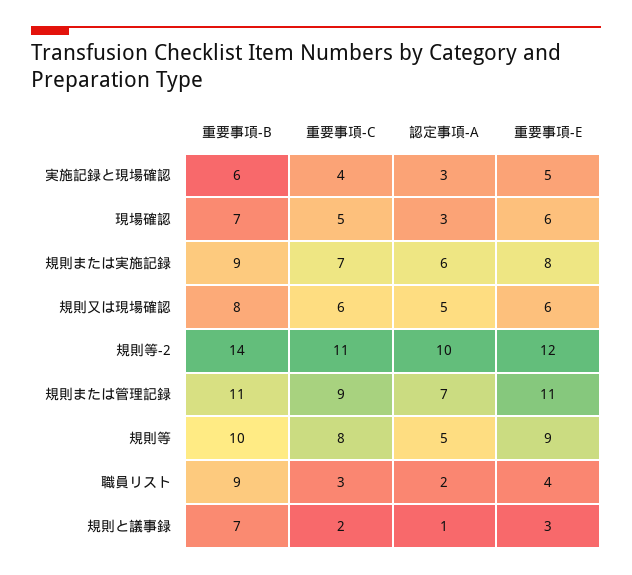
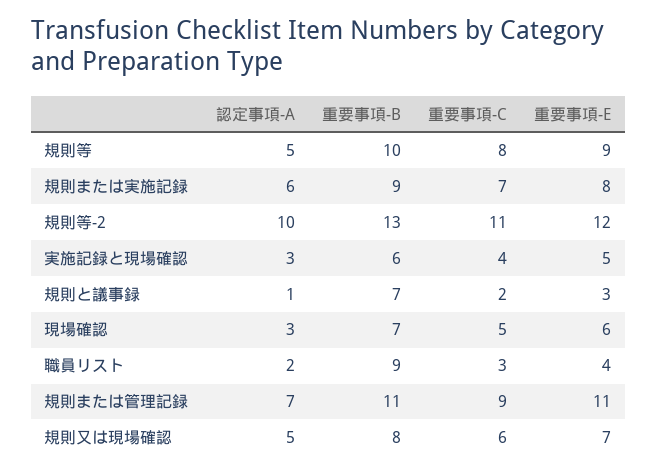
重要事項-E, 規則又は現場確認: 6 -> 7
重要事項-B, 規則等-2: 14 -> 13

